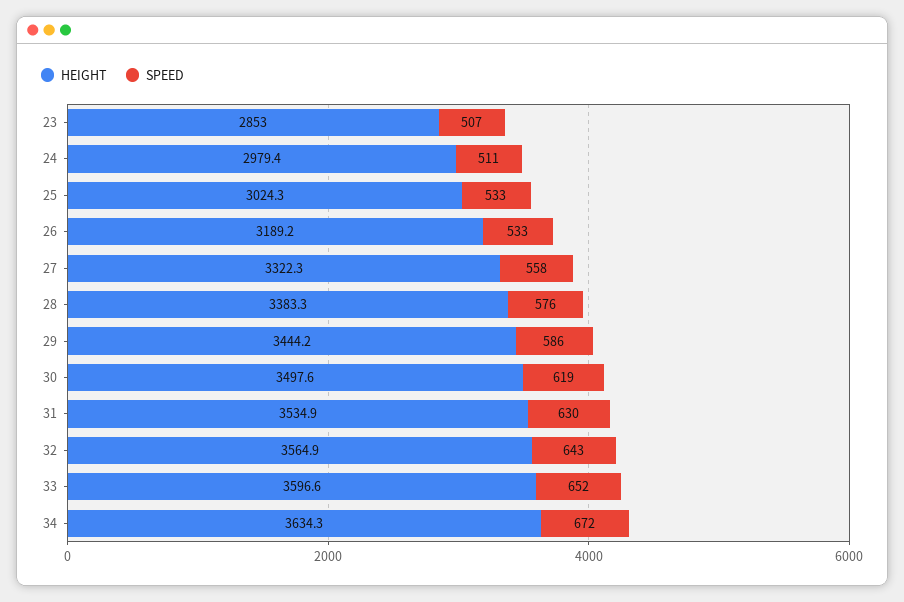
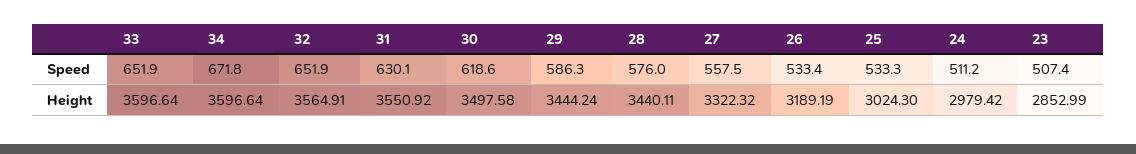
HEIGHT, 28: 3383.3 -> 3440.11
HEIGHT, 31: 3534.9 -> 3550.92
SPEED, 32: 643 -> 651.9
HEIGHT, 34: 3634.3 -> 3596.64

